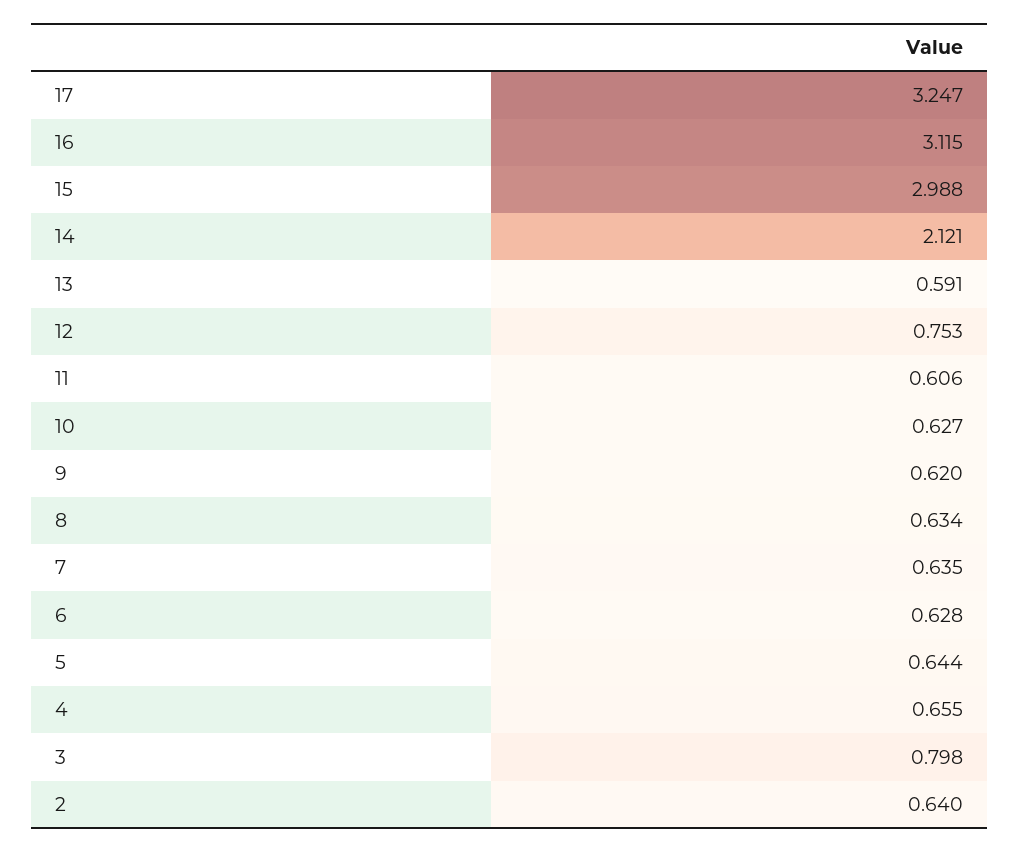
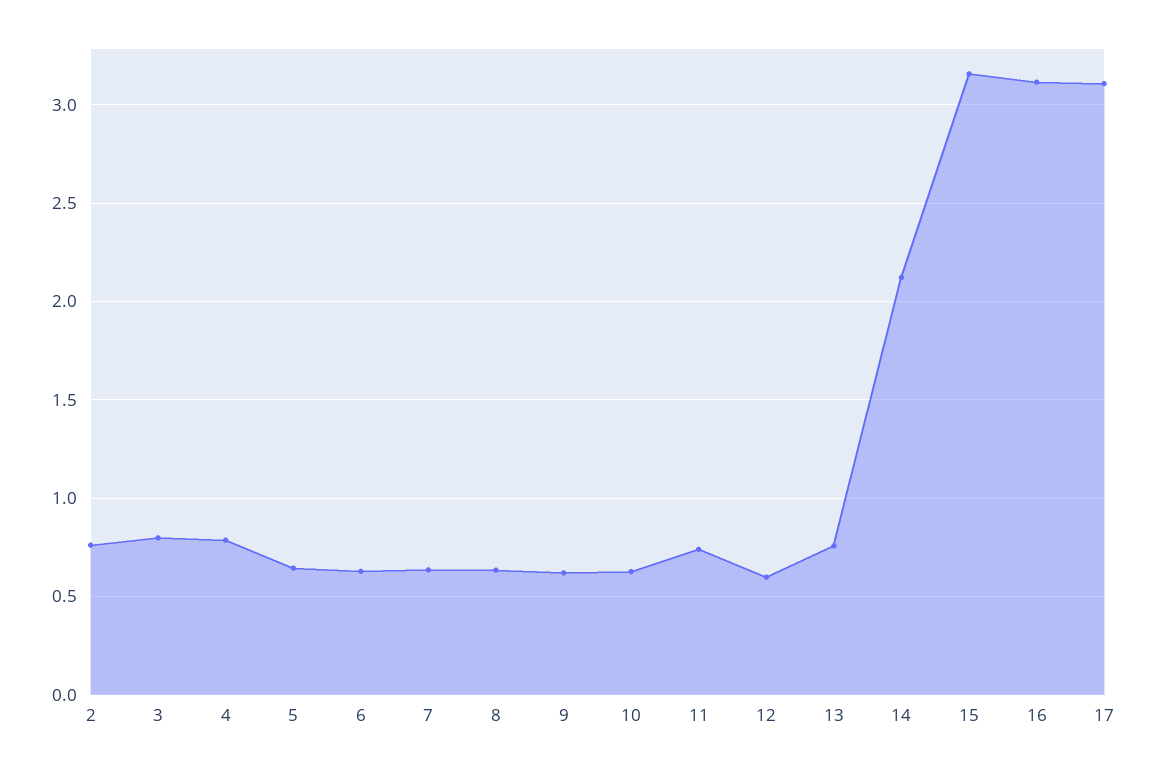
17: 3.247 -> 3.1
15: 2.988 -> 3.15
13: 0.591 -> 0.75
12: 0.753 -> 0.6
11: 0.606 -> 0.75
4: 0.655 -> 0.8
2: 0.64 -> 0.75

